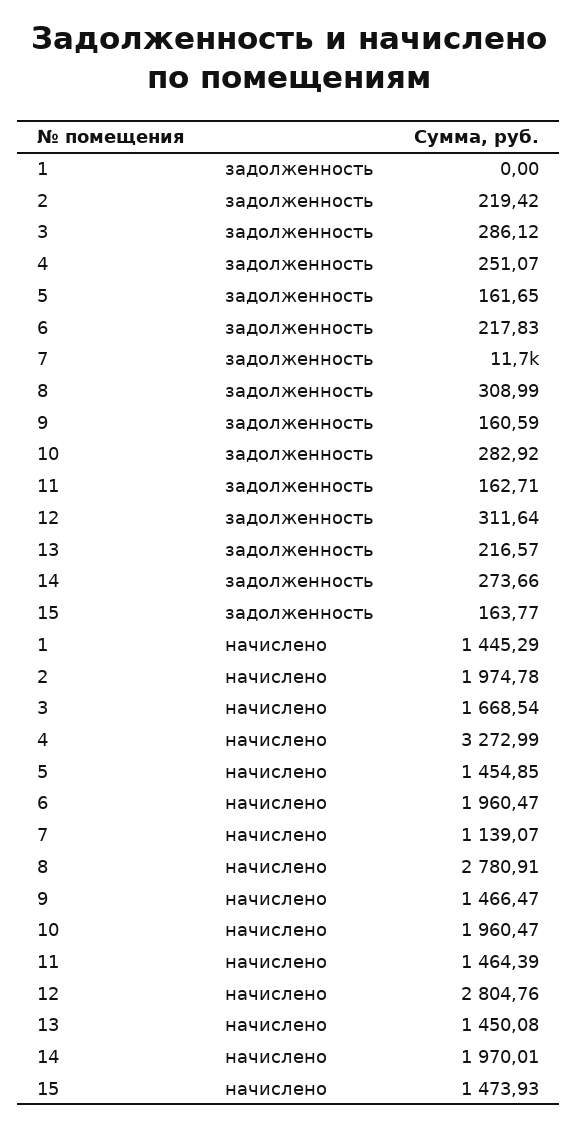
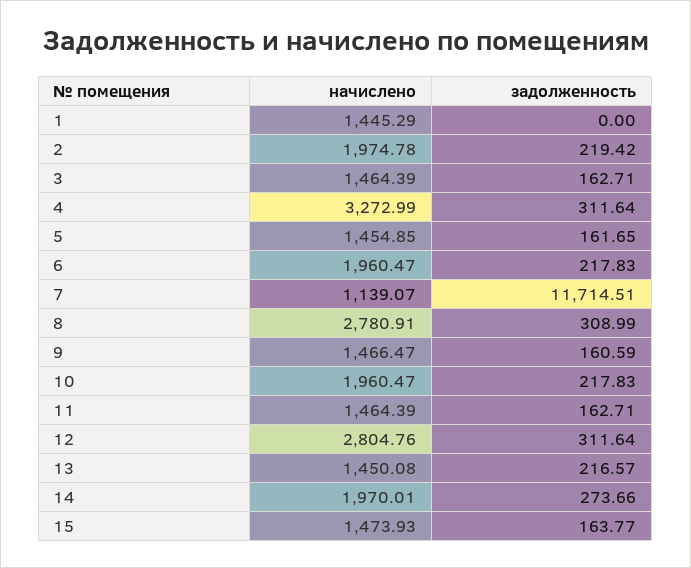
3, задолженность: 286.12 -> 162.71
4, задолженность: 251.07 -> 311.64
10, задолженность: 282.92 -> 217.83
3, начислено: 1668.54 -> 1464.39

